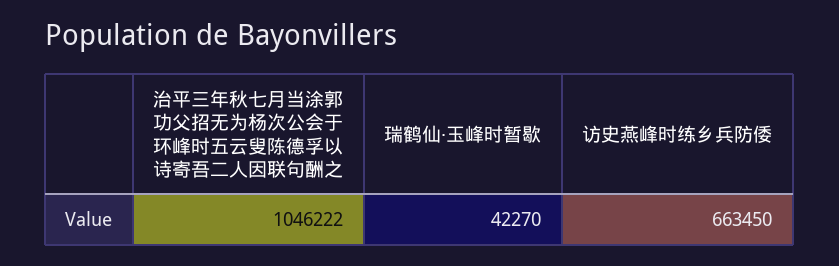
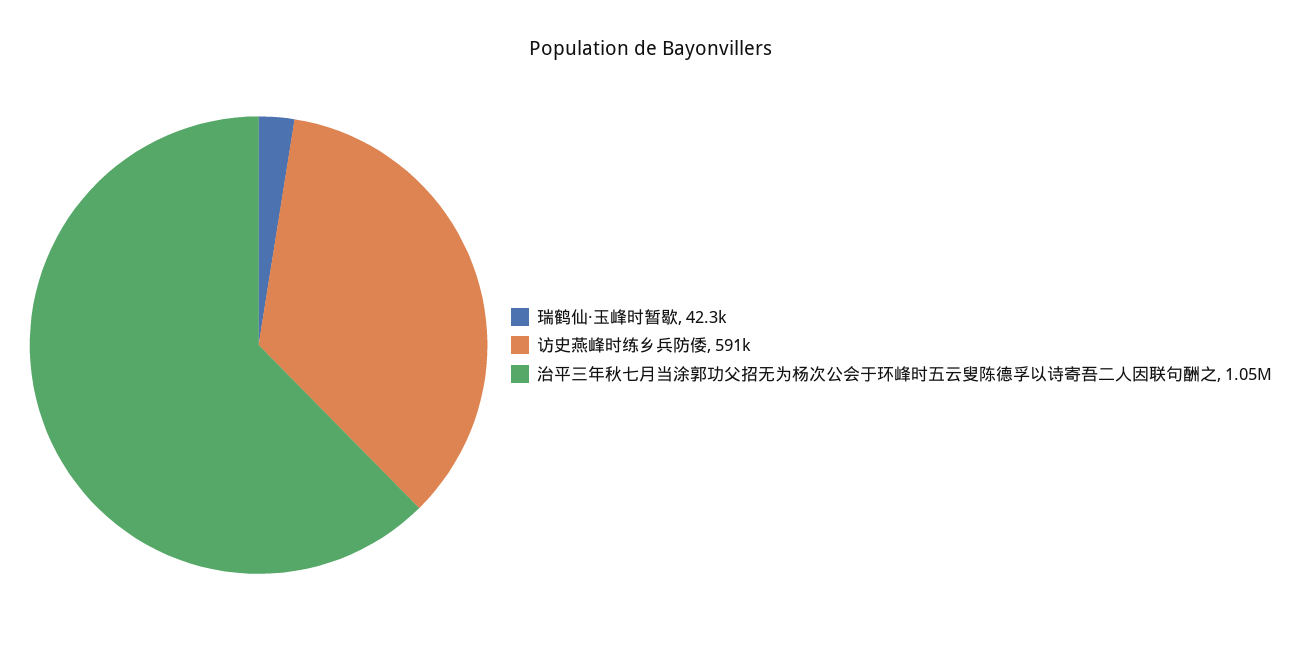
访史燕峰时练乡兵防倭: 663450 -> 591000

